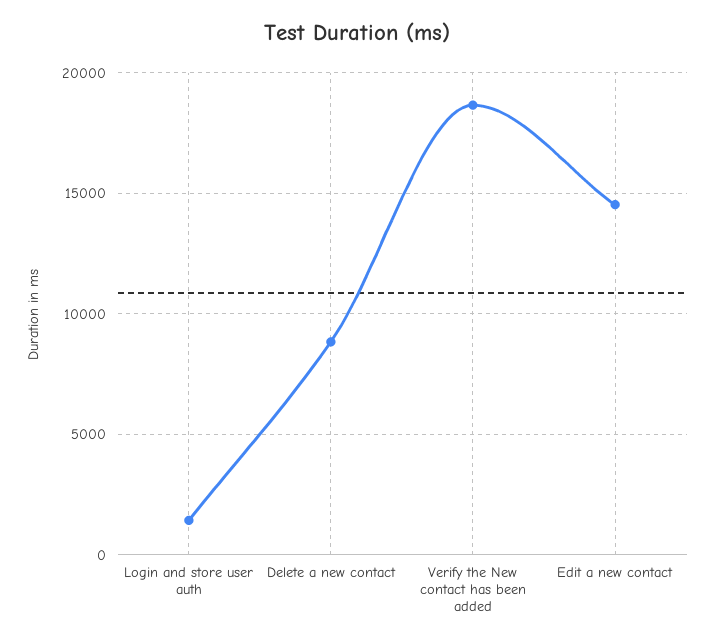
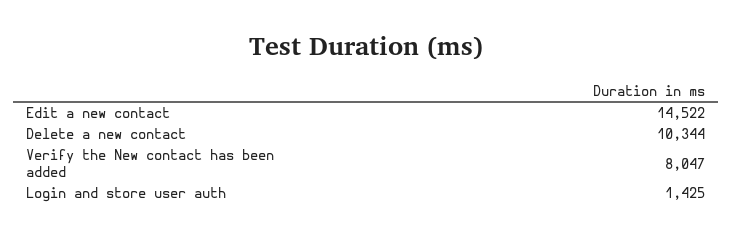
Delete a new contact: 9000 -> 10344
Verify the New contact has been added: 18500 -> 8047

